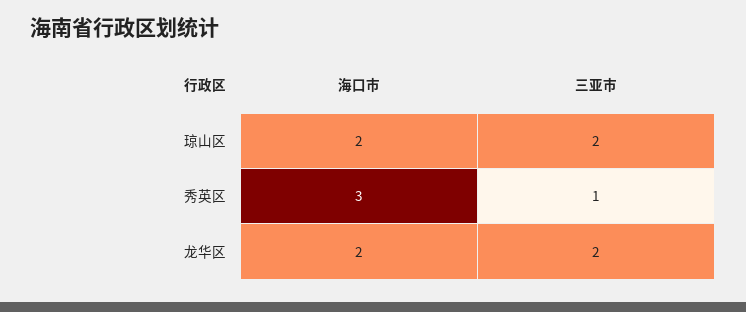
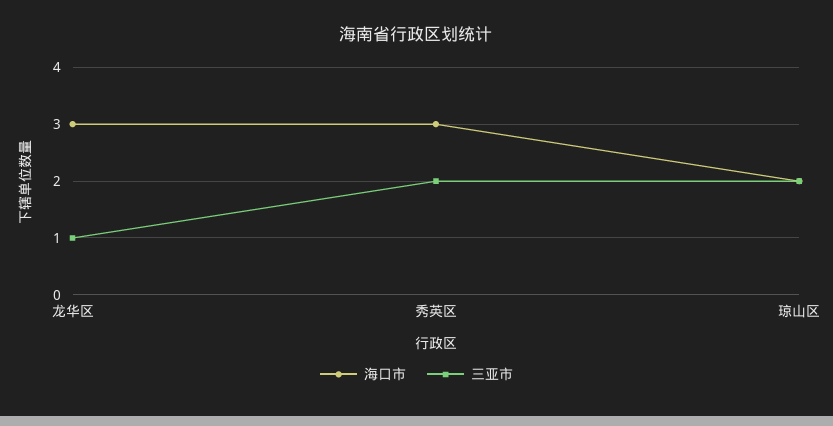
三亚市, 秀英区: 1 -> 2
海口市, 龙华区: 2 -> 3
三亚市, 龙华区: 2 -> 1

